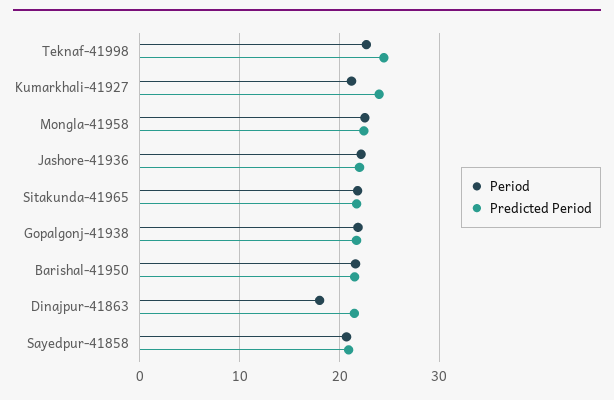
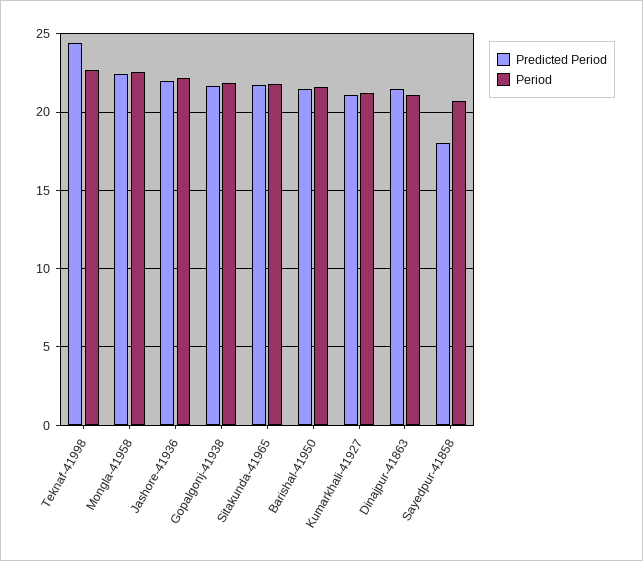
Predicted Period, Kumarkhali-41927: 24 -> 21
Period, Dinajpur-41863: 18 -> 21
Predicted Period, Sayedpur-41858: 21 -> 18

